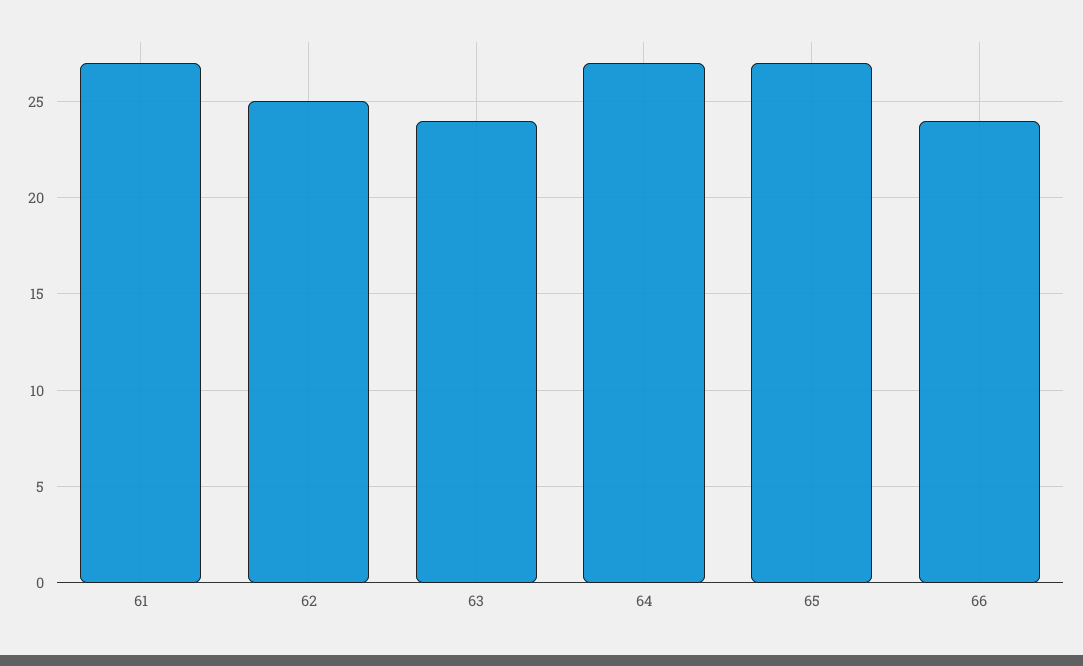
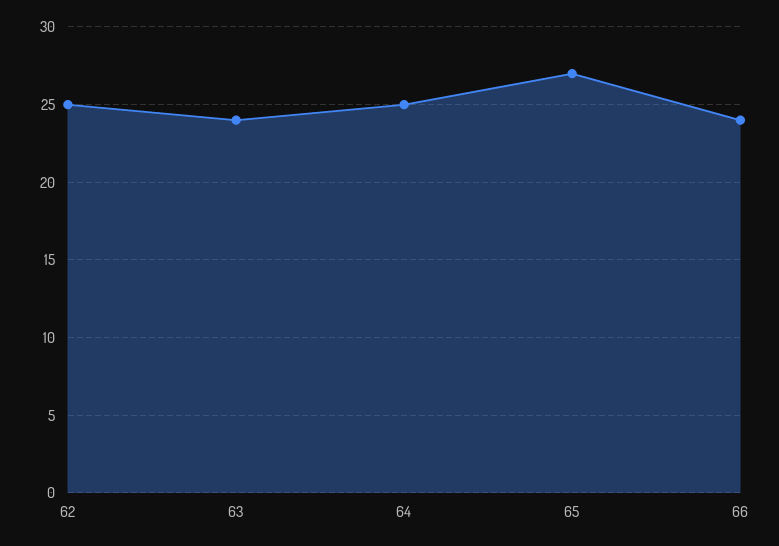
61: 27 -> none
64: 27 -> 25

